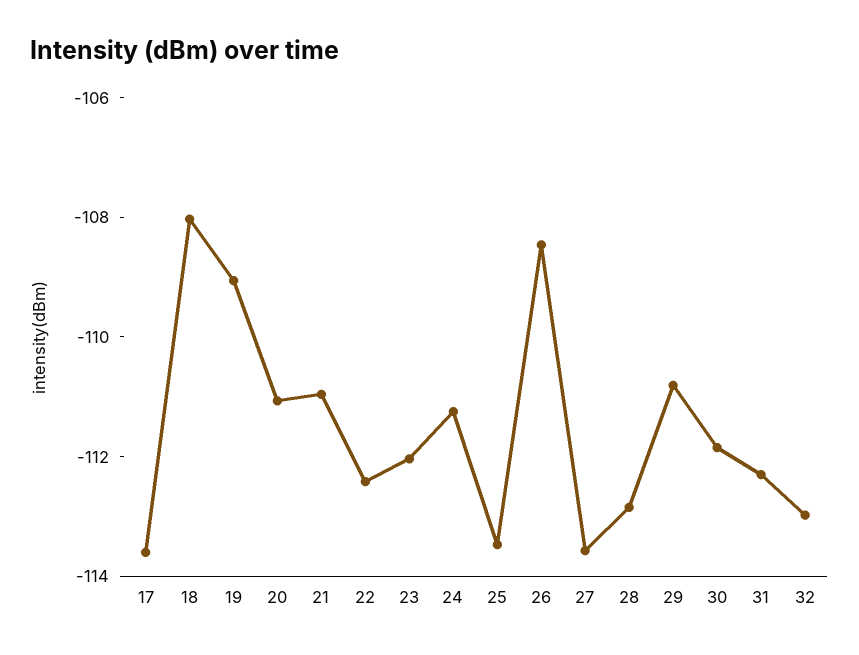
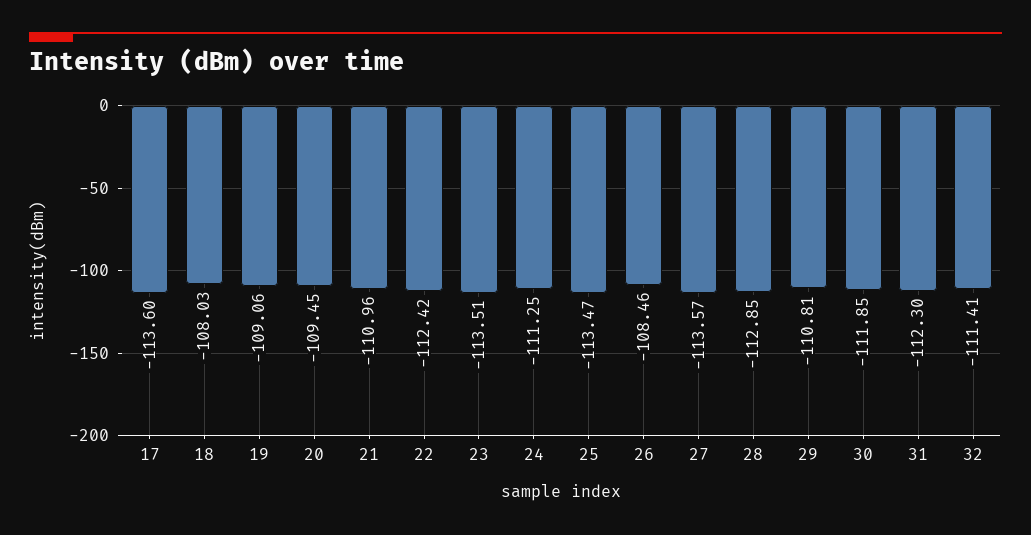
20: -111 -> -109.45
23: -112 -> -113.51
32: -113 -> -111.41

